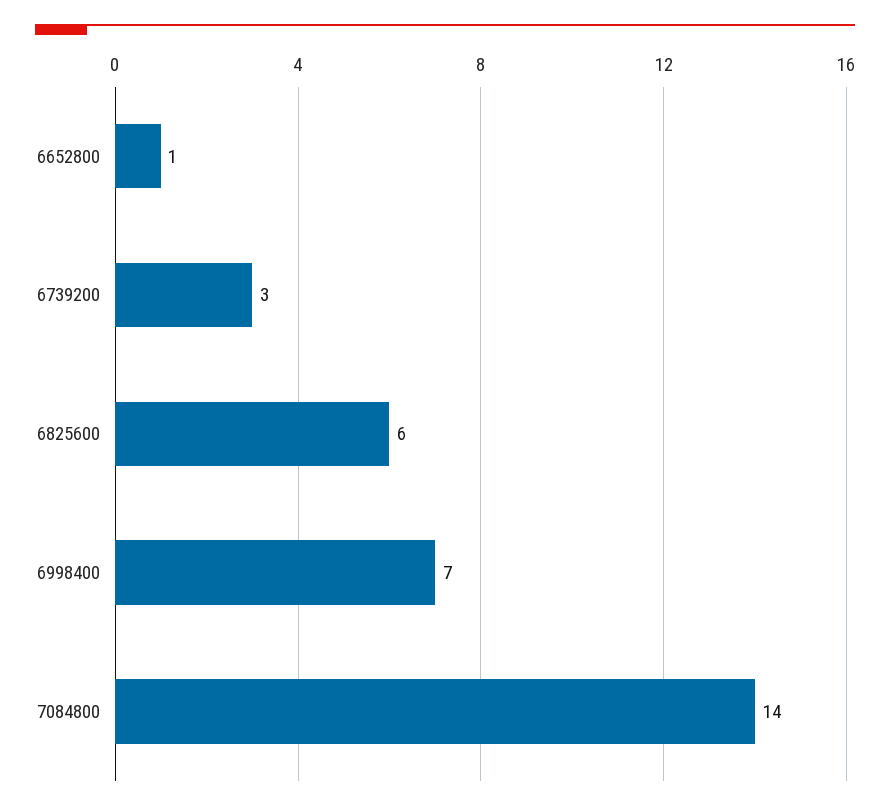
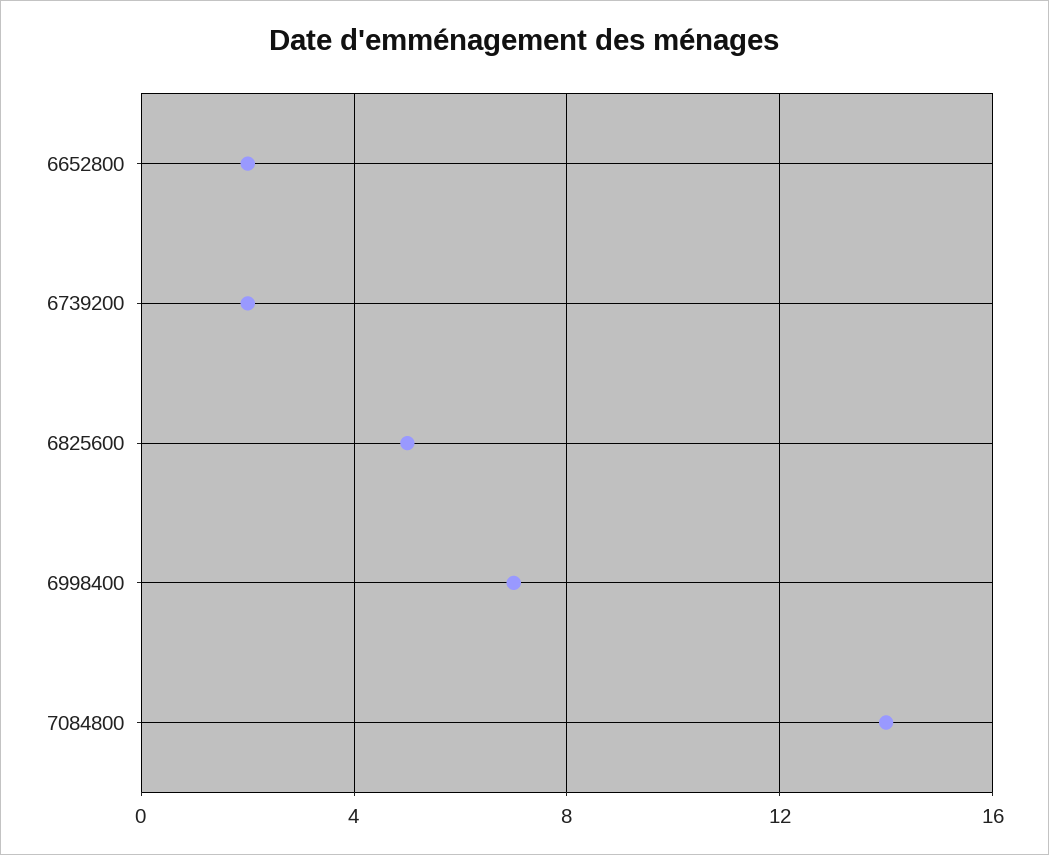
6652800: 1 -> 2
6739200: 3 -> 2
6825600: 6 -> 5

